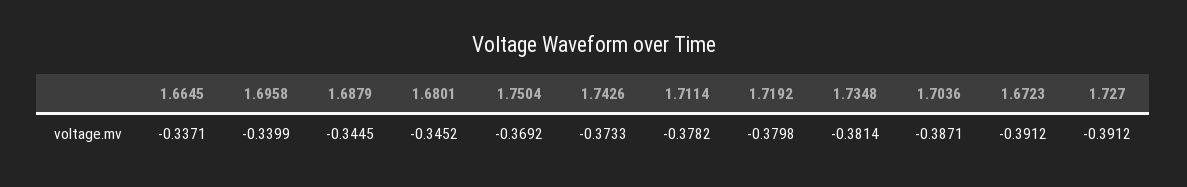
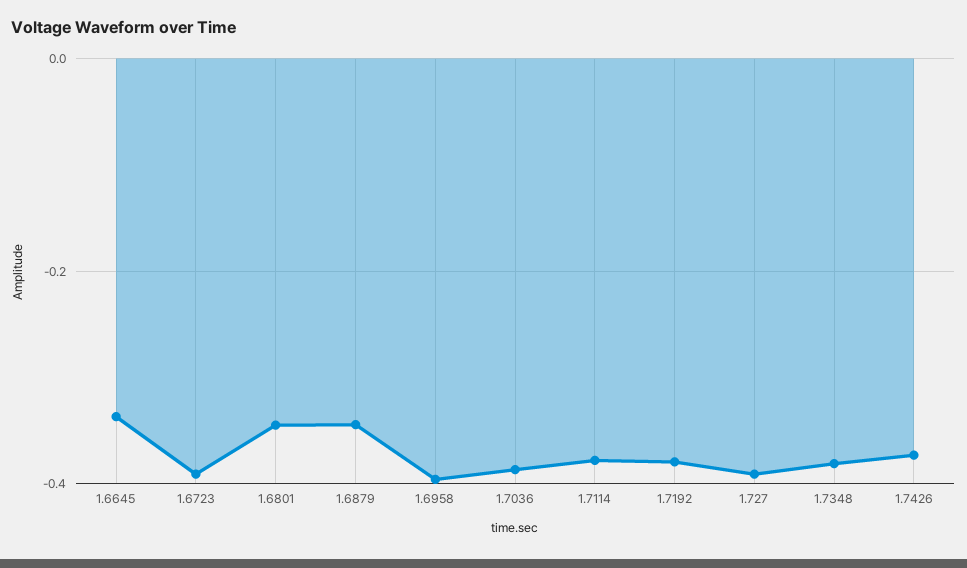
1.6958: -0.3399 -> -0.4
1.7504: -0.3692 -> none

